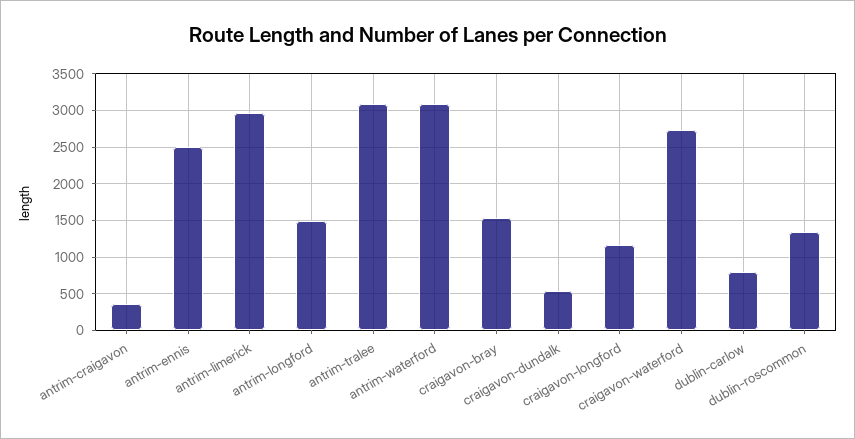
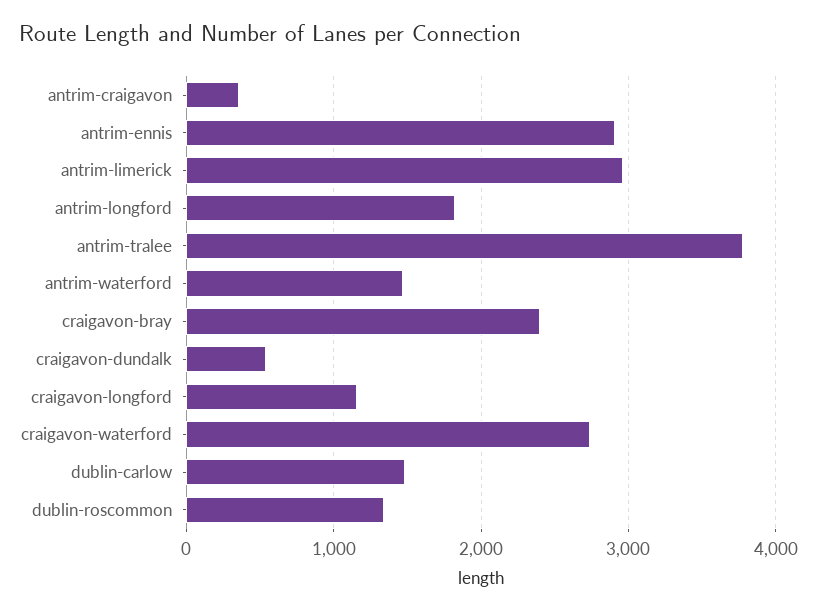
antrim-ennis: 2500 -> 2900
antrim-longford: 1500 -> 1800
antrim-tralee: 3100 -> 3800
antrim-waterford: 3100 -> 1500
craigavon-bray: 1500 -> 2400
dublin-carlow: 800 -> 1500

